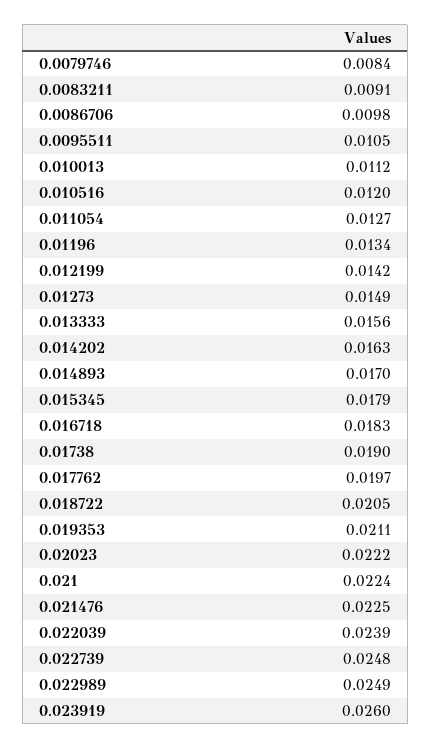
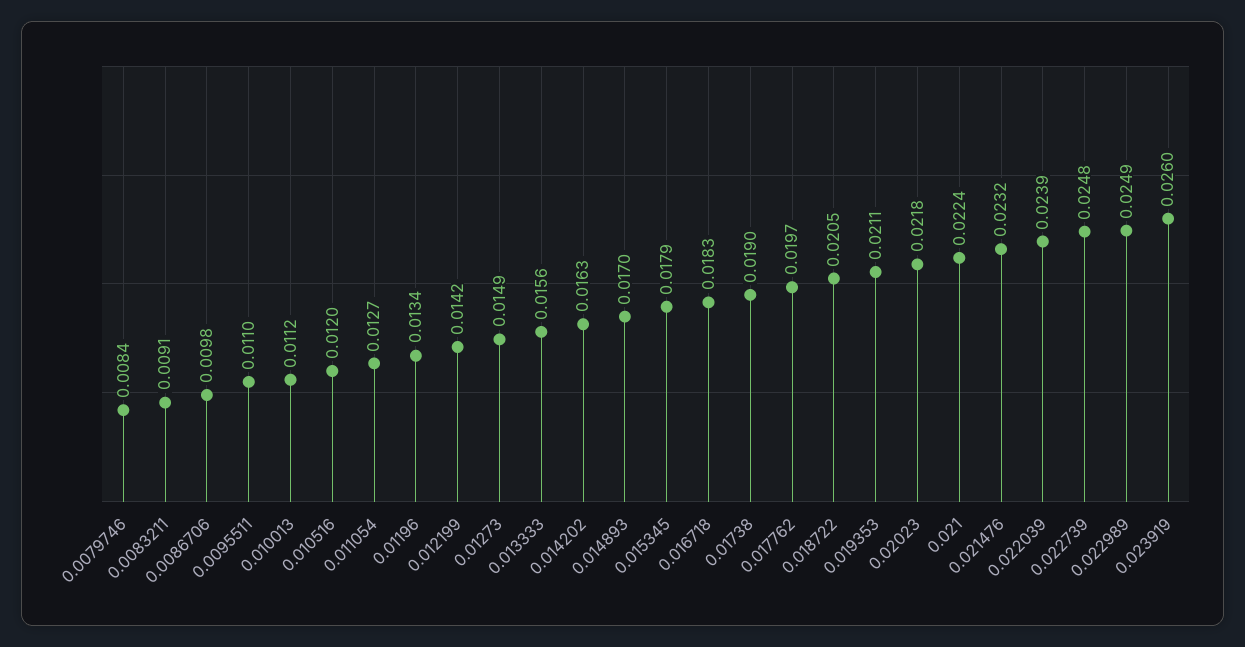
0.0095511: 0.0105 -> 0.011
0.02023: 0.0222 -> 0.0218
0.021476: 0.0225 -> 0.0232

